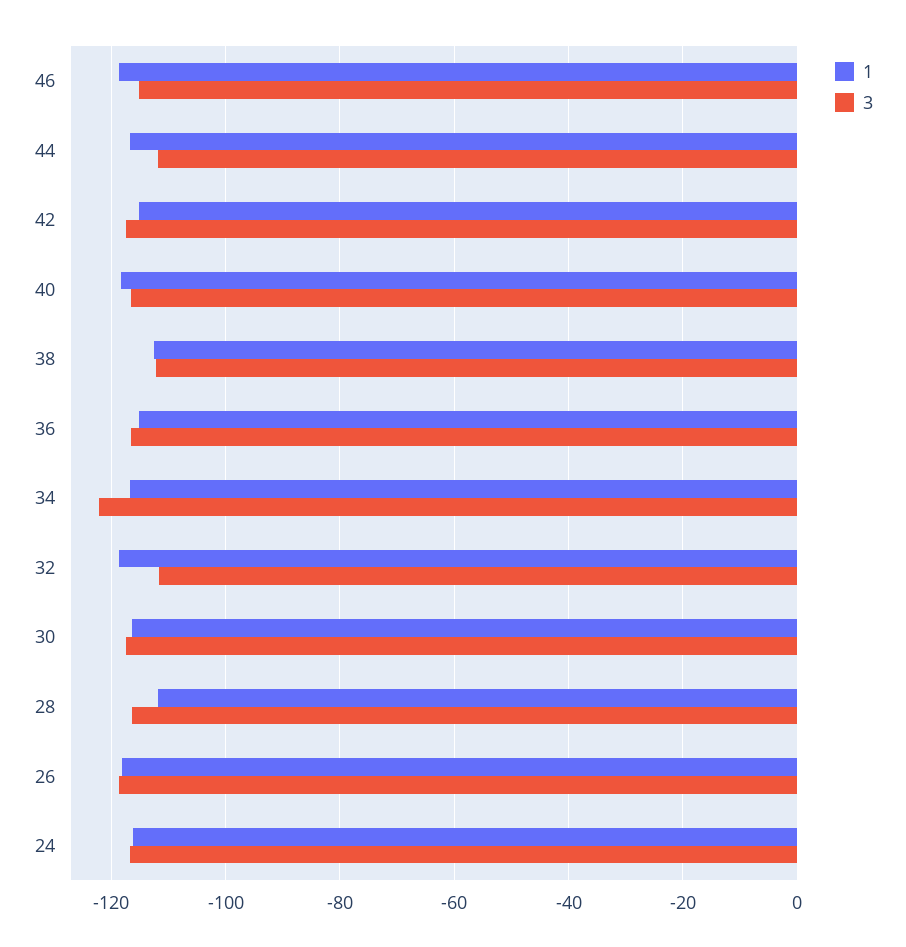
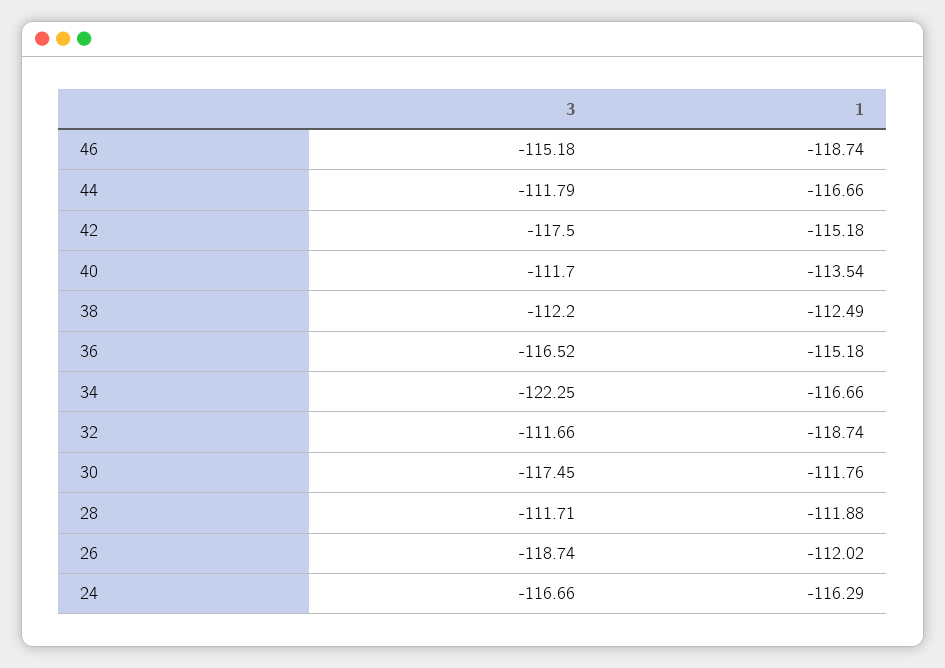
1, 40: -118 -> -113.54
3, 40: -116 -> -111.7
1, 30: -116 -> -111.76
3, 28: -116 -> -111.71
1, 26: -118 -> -112.02

